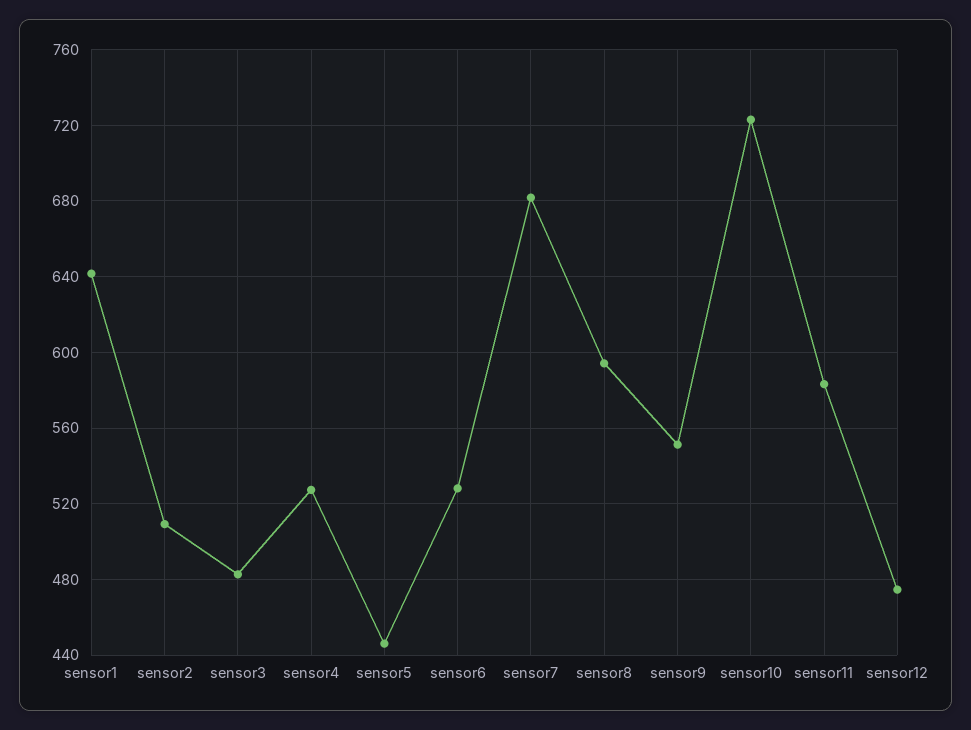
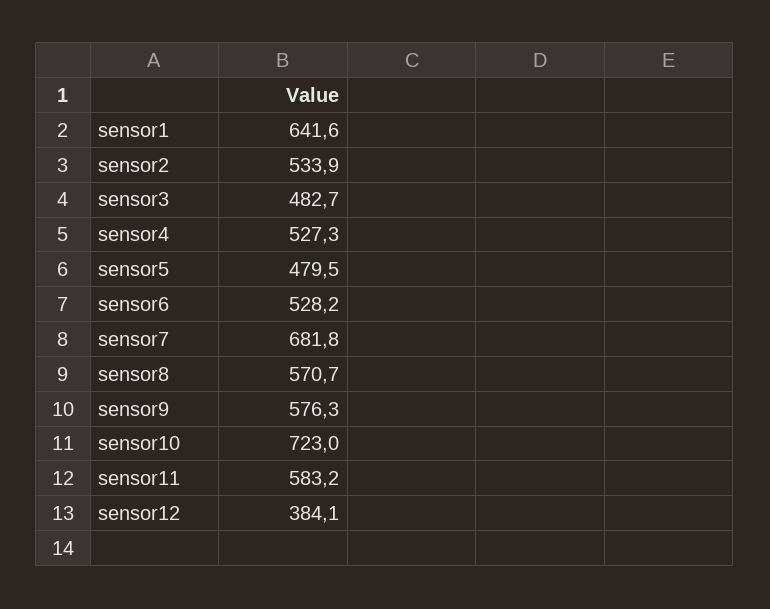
sensor2: 510 -> 533.9
sensor5: 445 -> 479.5
sensor8: 595 -> 570.7
sensor9: 550 -> 576.3
sensor12: 475 -> 384.1

